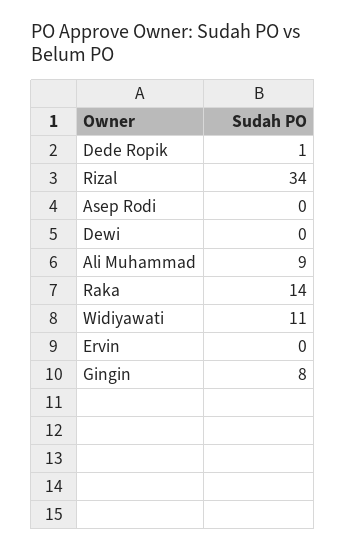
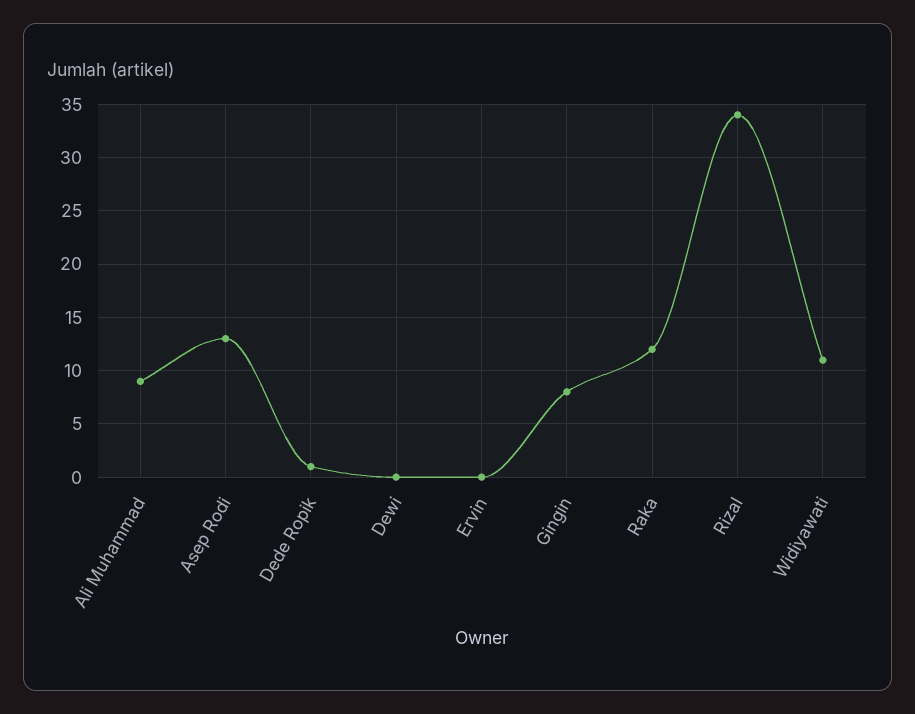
Asep Rodi: 0 -> 13
Raka: 14 -> 12

